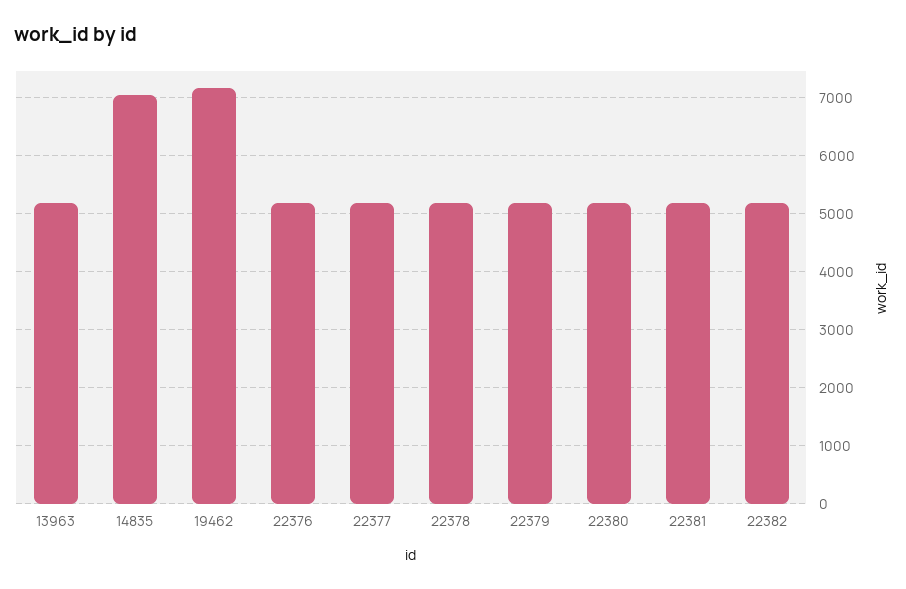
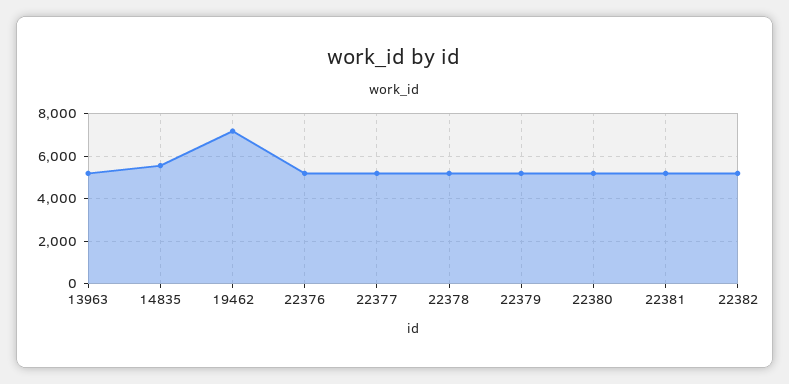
14835: 7000 -> 5500

